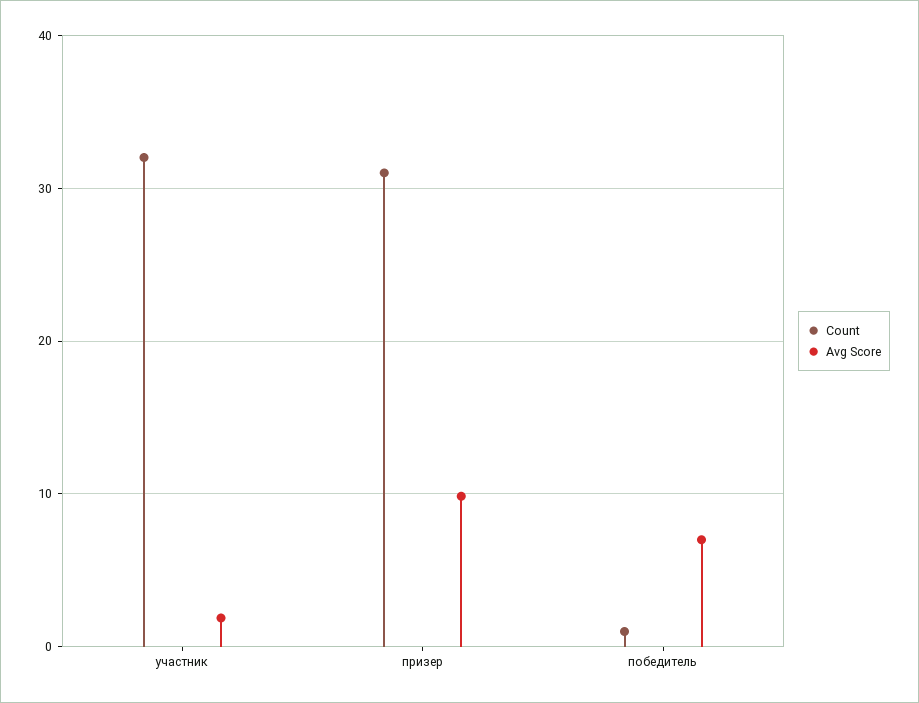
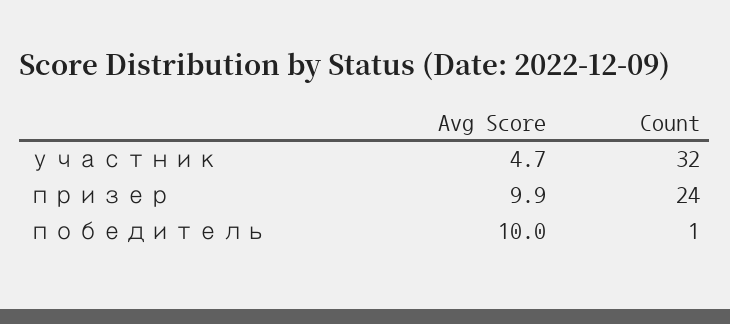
Avg Score, участник: 2 -> 4.7
Count, призер: 31 -> 24
Avg Score, победитель: 7 -> 10

